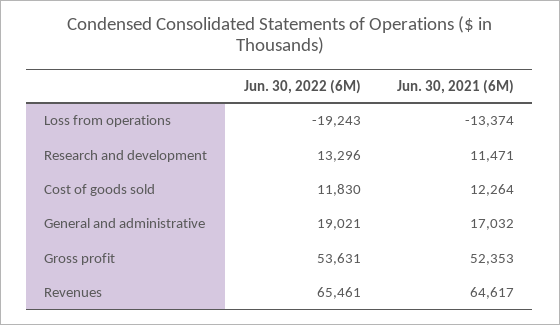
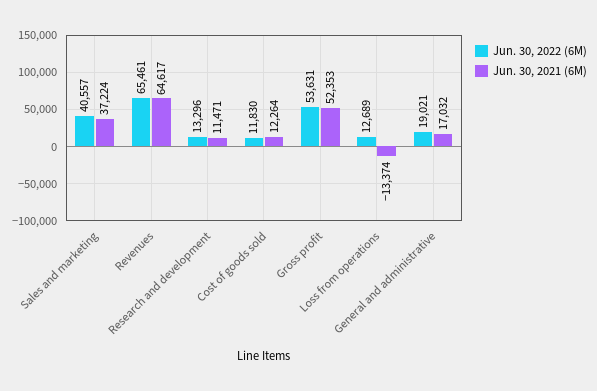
Jun. 30, 2022 (6M), Loss from operations: -19243 -> 12689
Jun. 30, 2022 (6M), Sales and marketing: none -> 40557
Jun. 30, 2021 (6M), Sales and marketing: none -> 37224

